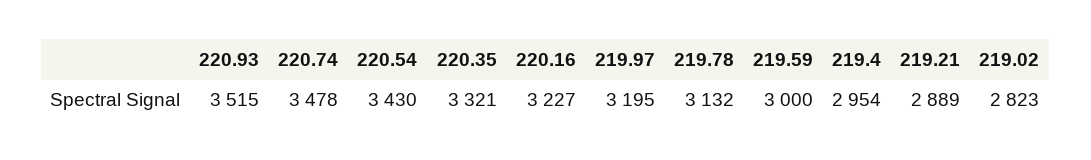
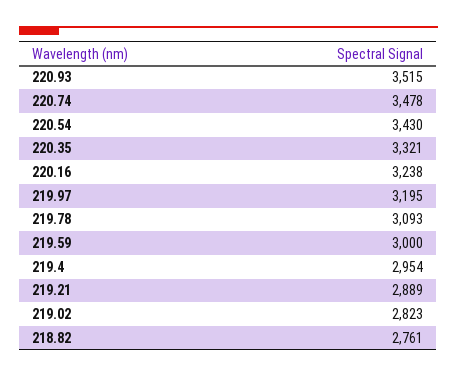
220.16: 3227 -> 3238
219.78: 3132 -> 3093
218.82: none -> 2761

